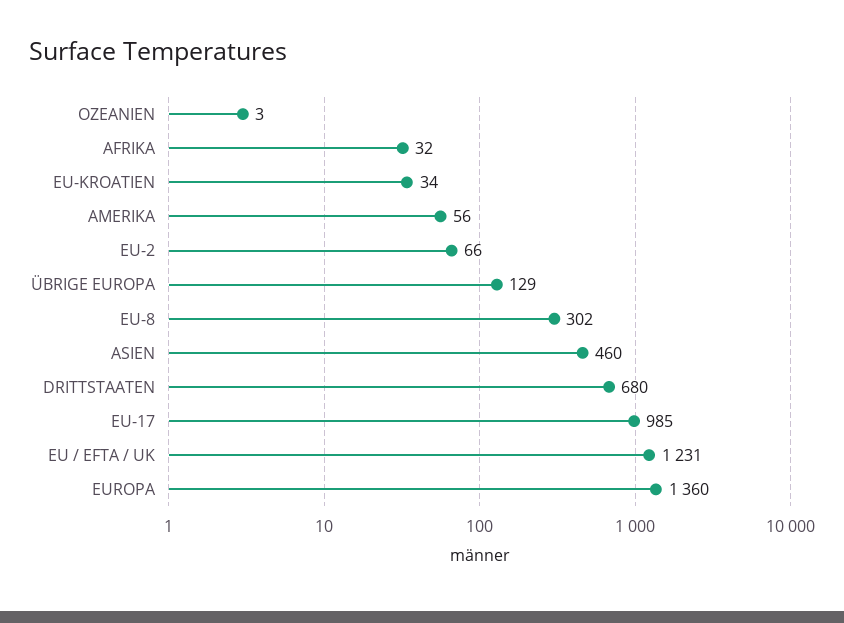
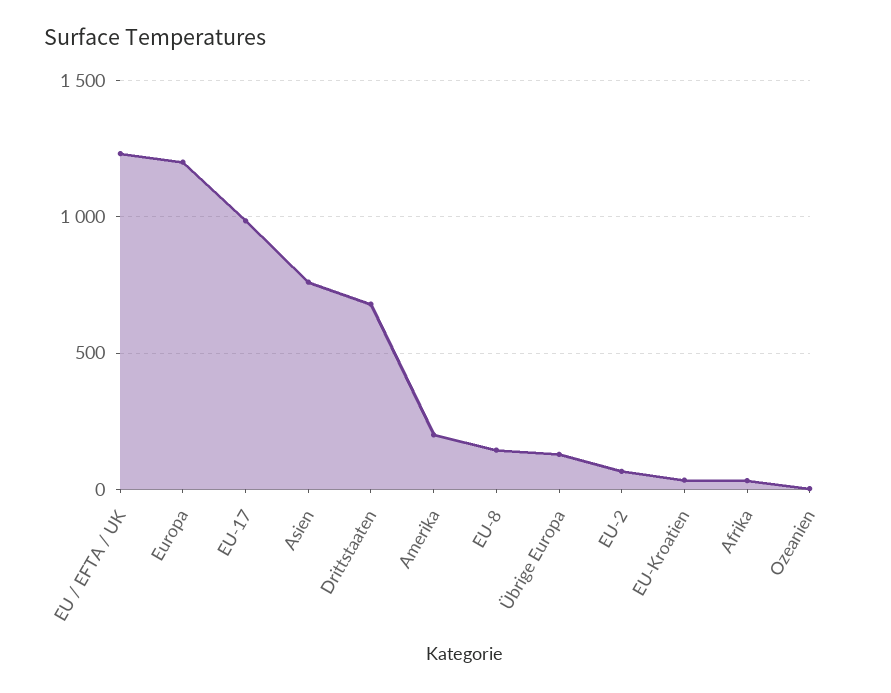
AMERIKA: 56 -> 200
EU-8: 302 -> 150
ASIEN: 460 -> 750
EUROPA: 1360 -> 1200

